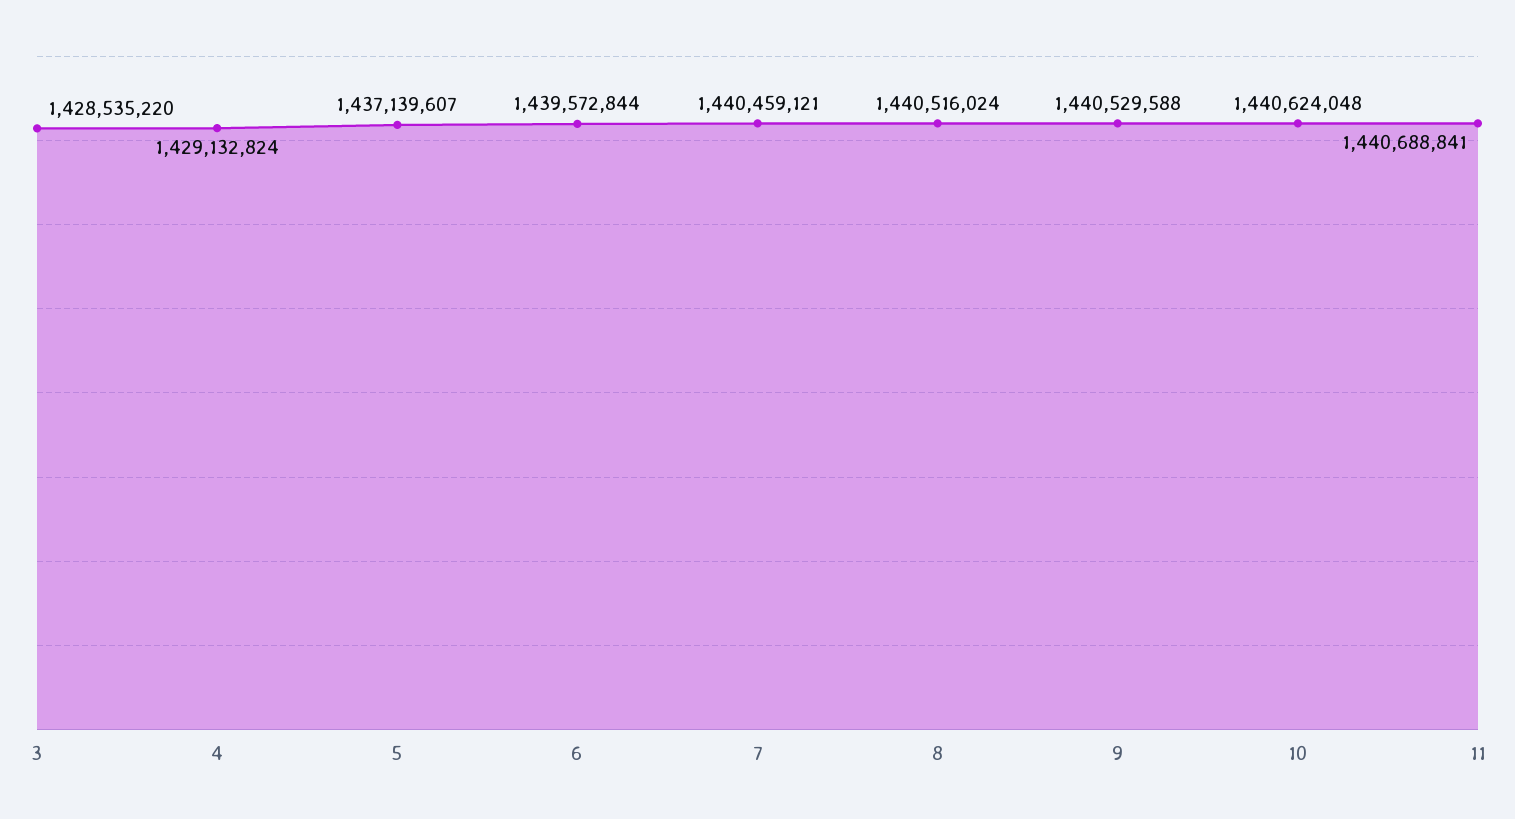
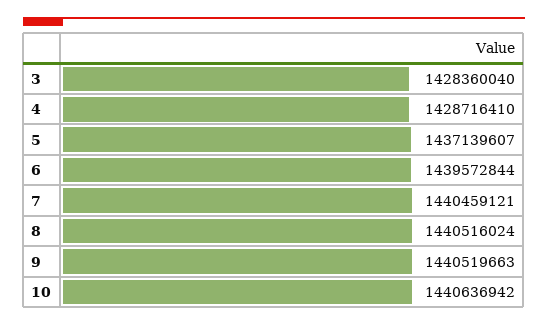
3: 1428535220 -> 1428360040
4: 1429132824 -> 1428716410
9: 1440529588 -> 1440519663
10: 1440624048 -> 1440636942
11: 1440688841 -> none

